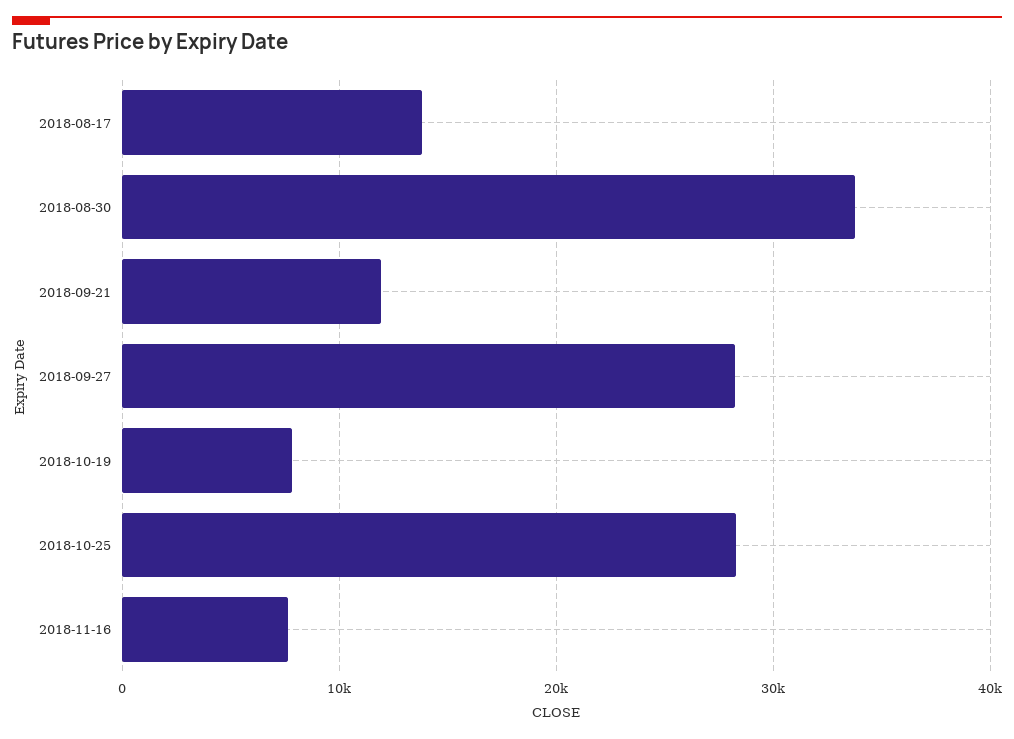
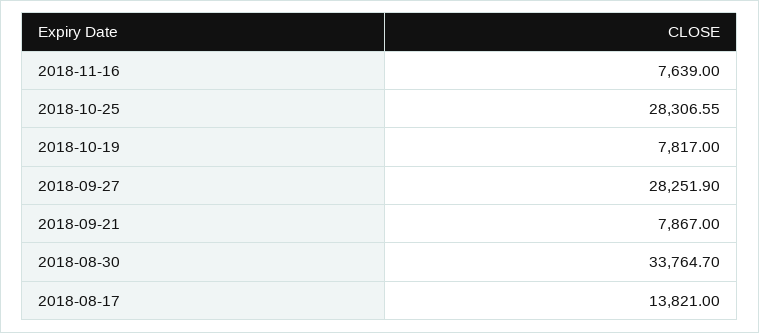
2018-09-21: 12000 -> 7867

